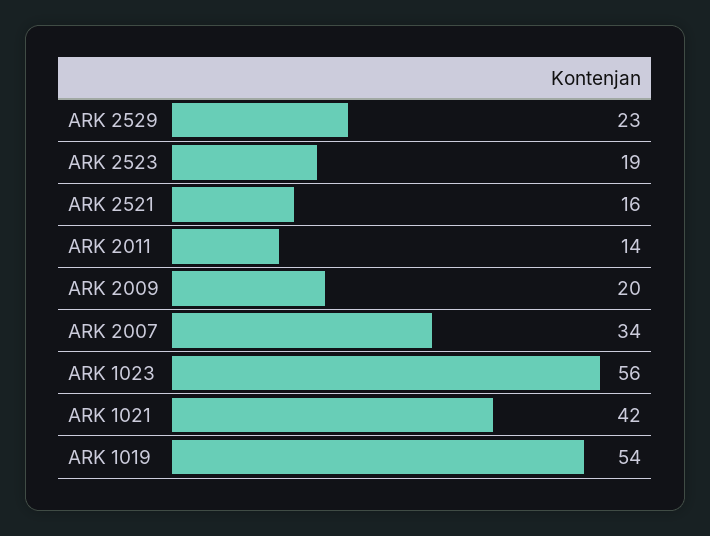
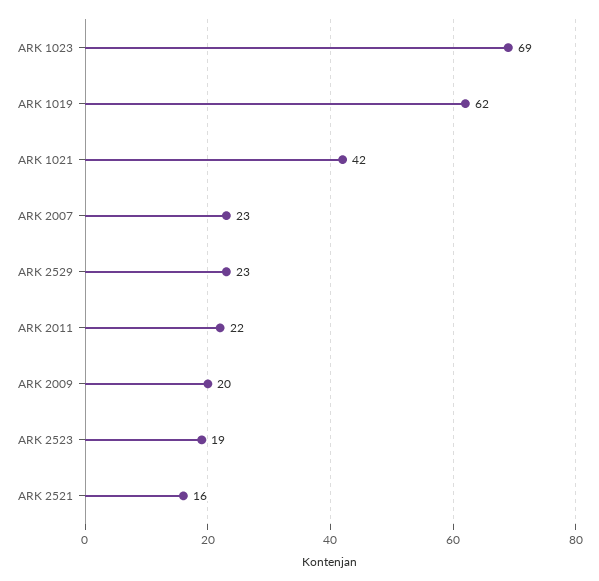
ARK 2011: 14 -> 22
ARK 2007: 34 -> 23
ARK 1023: 56 -> 69
ARK 1019: 54 -> 62

